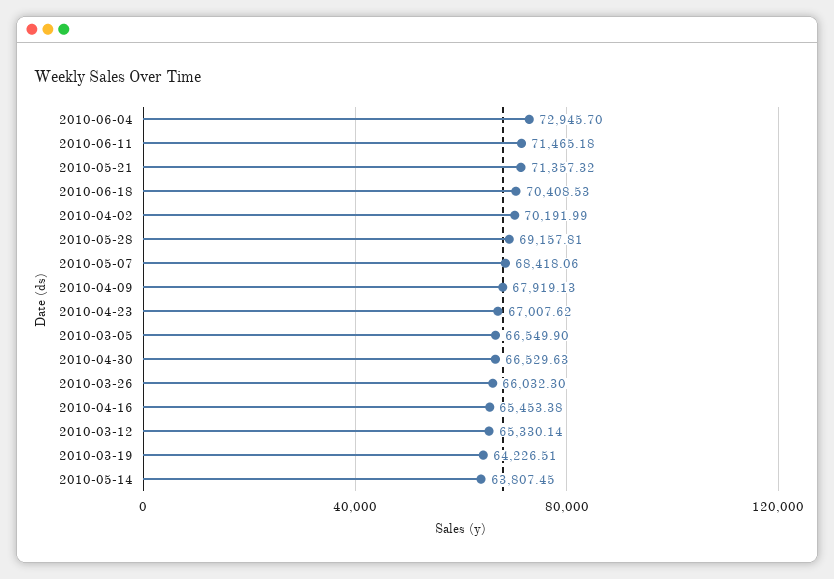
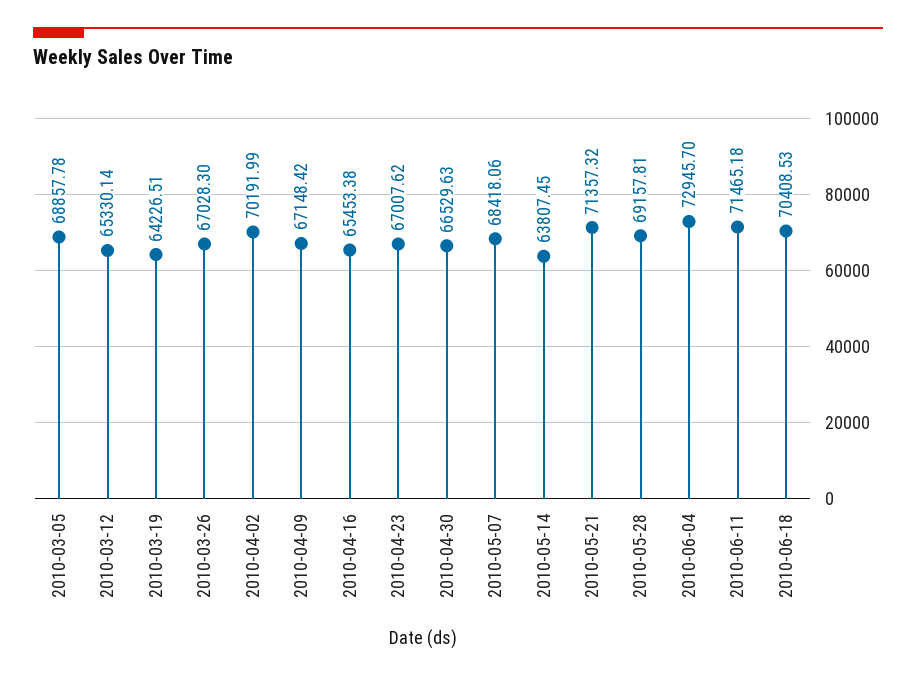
2010-04-09: 67919.13 -> 67148.42
2010-03-05: 66549.9 -> 68857.78
2010-03-26: 66032.3 -> 67028.3

